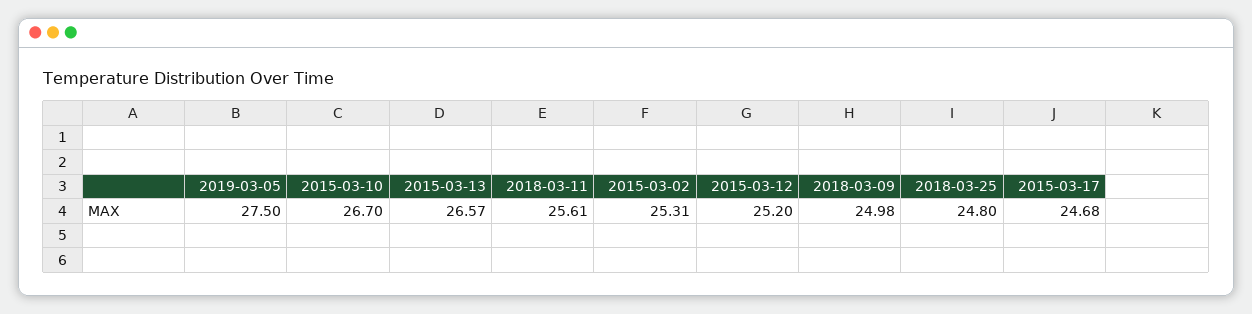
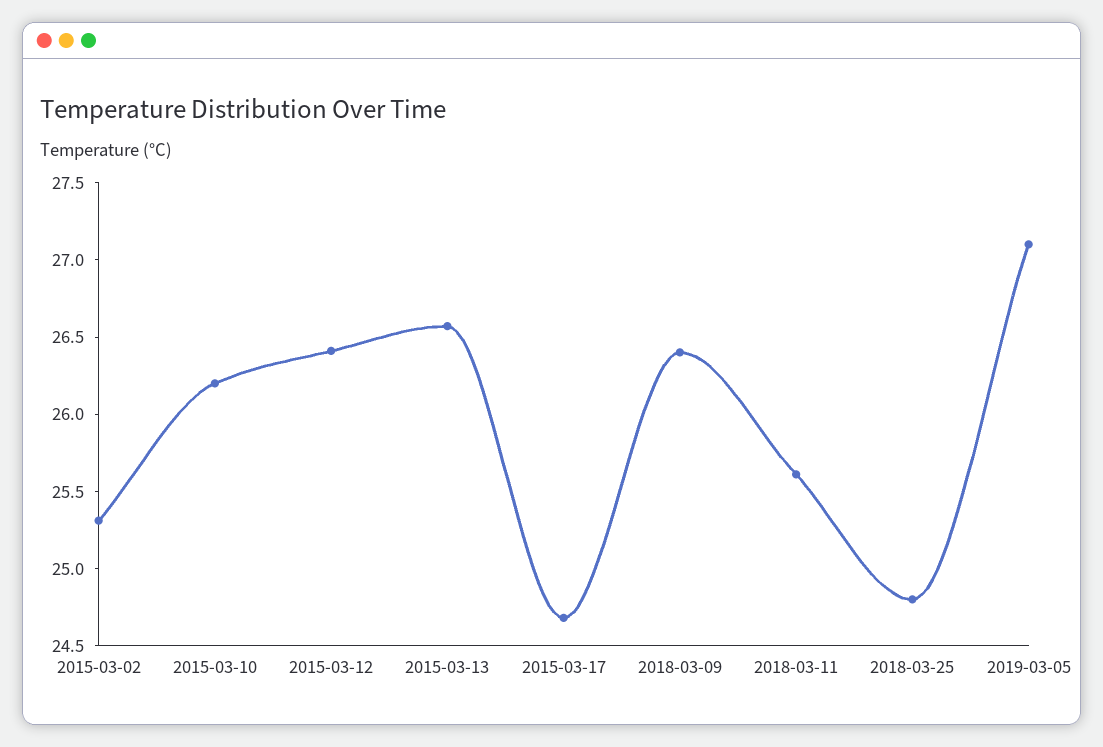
2019-03-05: 27.5 -> 27.1
2015-03-10: 26.7 -> 26.2
2015-03-12: 25.2 -> 26.4
2018-03-09: 24.98 -> 26.4

